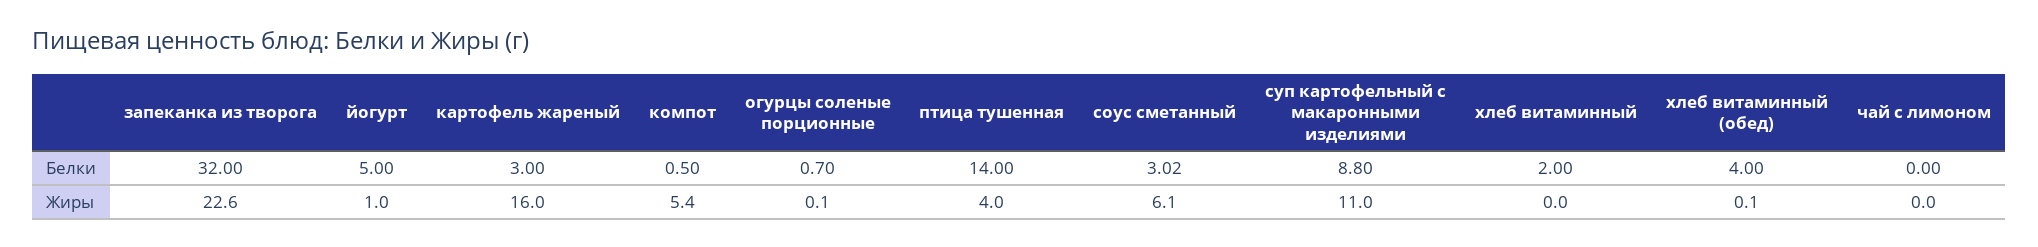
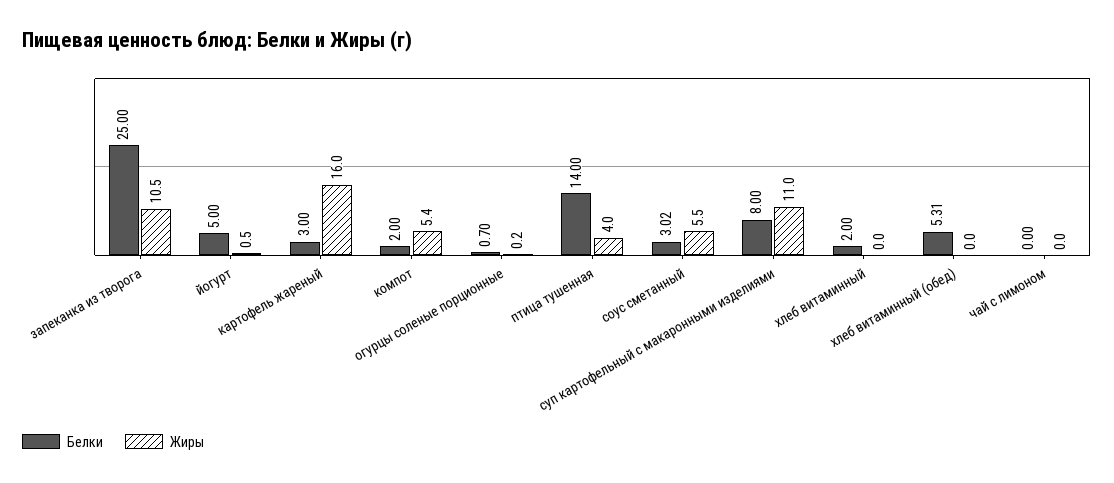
Белки, запеканка из творога: 32 -> 25
Белки, компот: 0.5 -> 2
Белки, суп картофельный с макаронными изделиями: 8.8 -> 8
Белки, хлеб витаминный (обед): 4 -> 5.31
Жиры, запеканка из творога: 22.6 -> 10.5
Жиры, йогурт: 1 -> 0.5
Жиры, огурцы соленые порционные: 0.1 -> 0.2
Жиры, соус сметанный: 6.1 -> 5.5
Жиры, хлеб витаминный (обед): 0.1 -> 0

